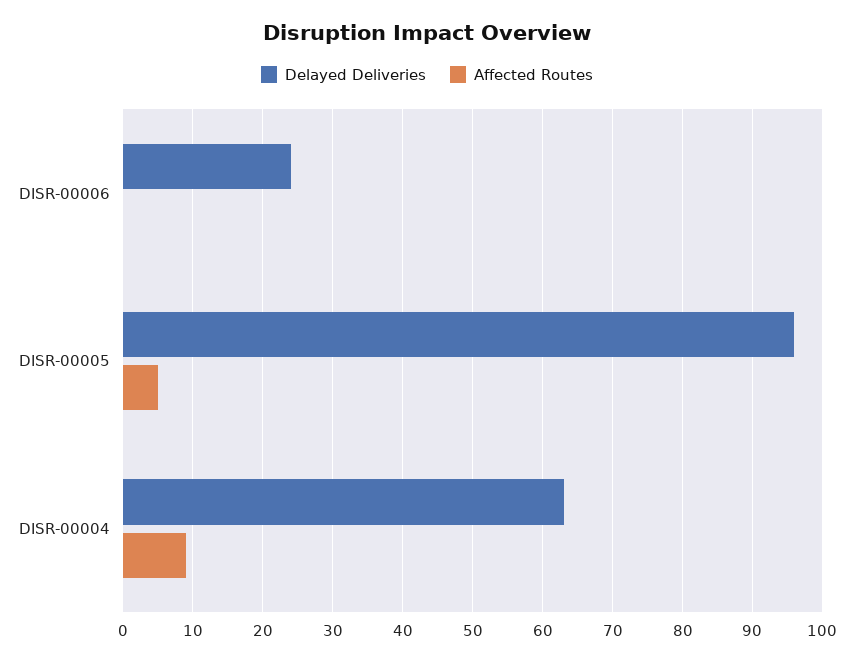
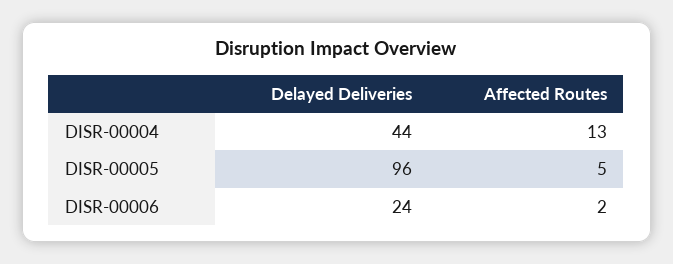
Affected Routes, DISR-00006: 0 -> 2
Delayed Deliveries, DISR-00004: 63 -> 44
Affected Routes, DISR-00004: 9 -> 13

